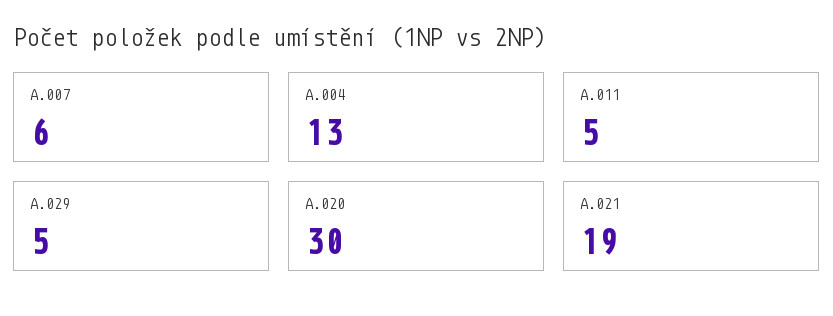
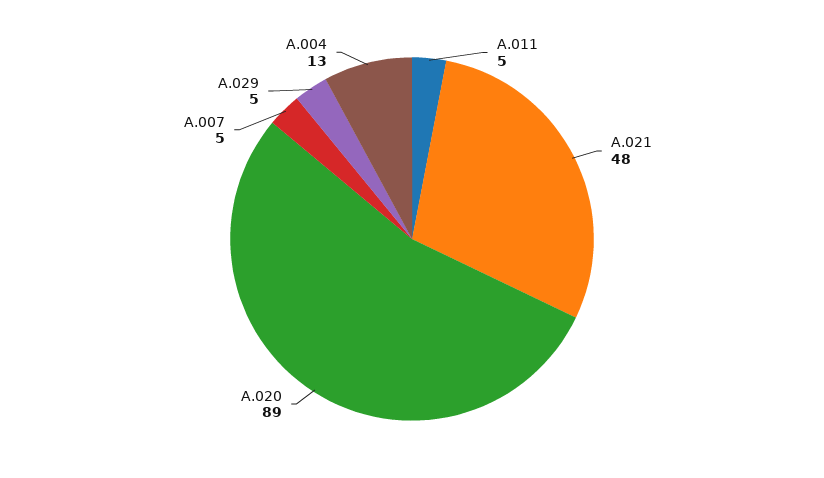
A.007: 6 -> 5
A.020: 30 -> 89
A.021: 19 -> 48

